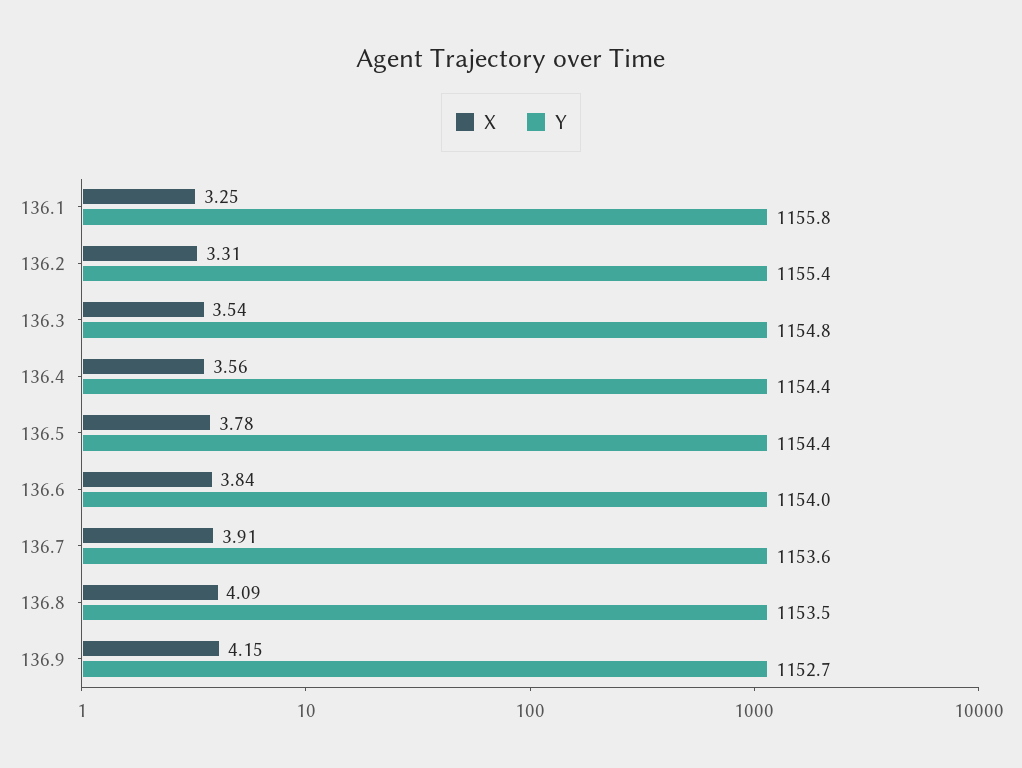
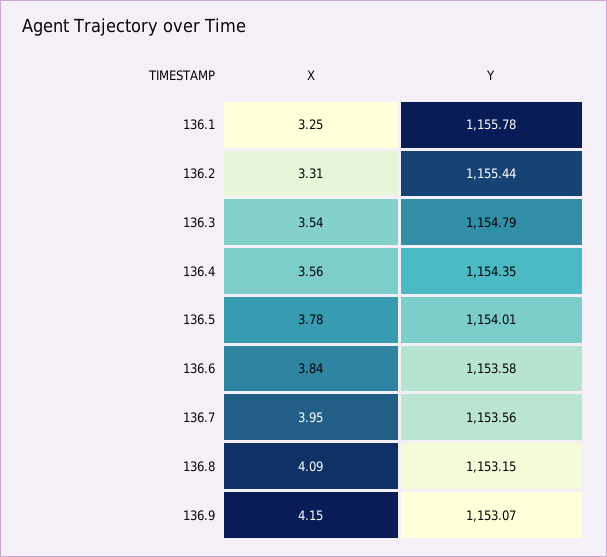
Y, 136.5: 1154.4 -> 1154.01
Y, 136.6: 1154 -> 1153.58
X, 136.7: 3.91 -> 3.95
Y, 136.8: 1153.5 -> 1153.15
Y, 136.9: 1152.7 -> 1153.07

